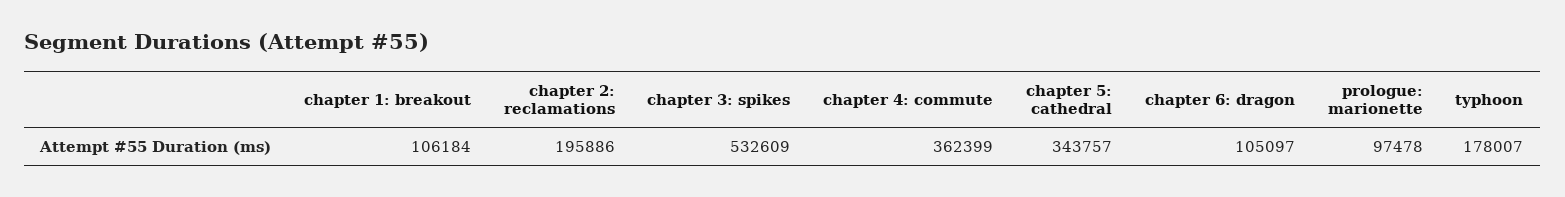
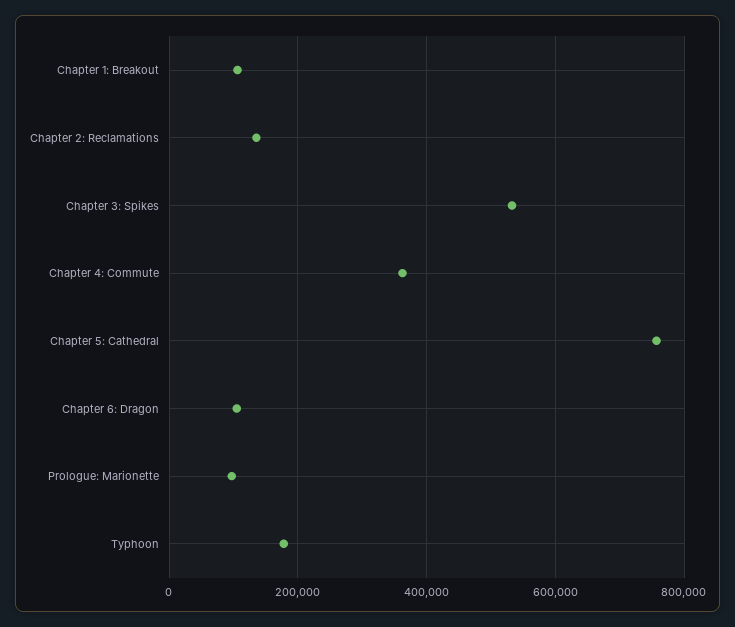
chapter 2: reclamations: 195886 -> 140000
chapter 5: cathedral: 343757 -> 760000

